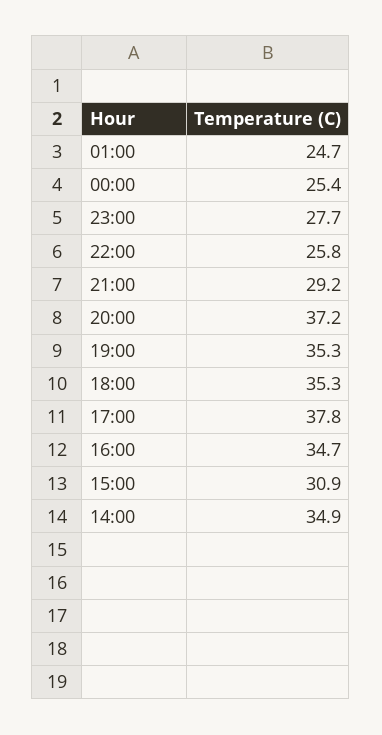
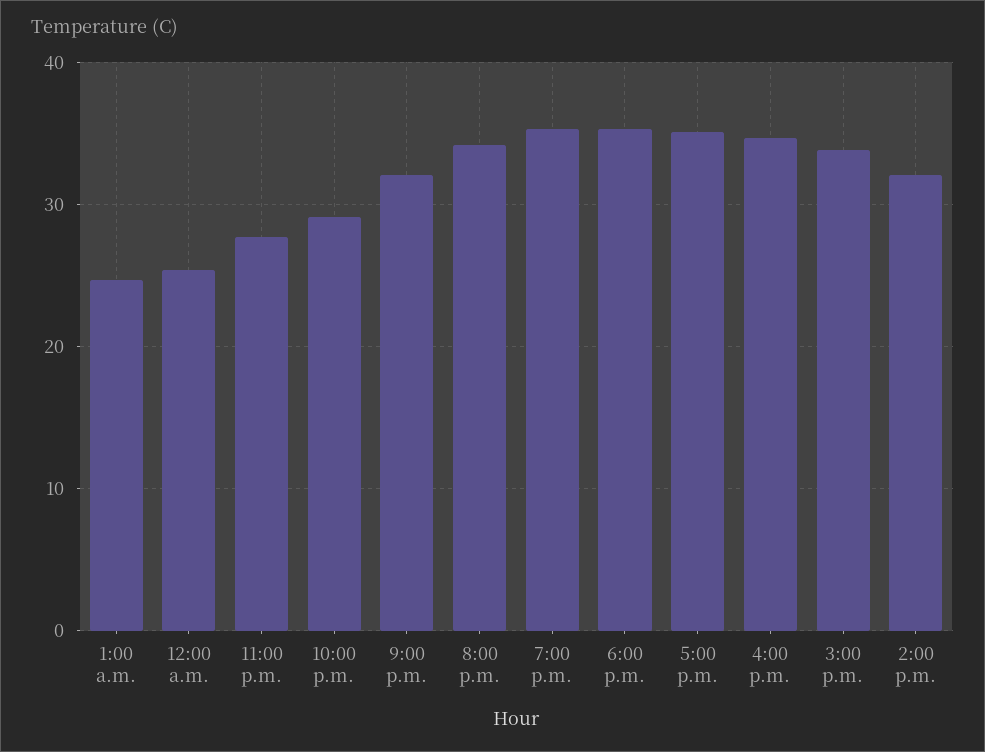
22:00: 25.8 -> 29
21:00: 29.2 -> 32
20:00: 37.2 -> 34
17:00: 37.8 -> 35
15:00: 30.9 -> 34
14:00: 34.9 -> 32

